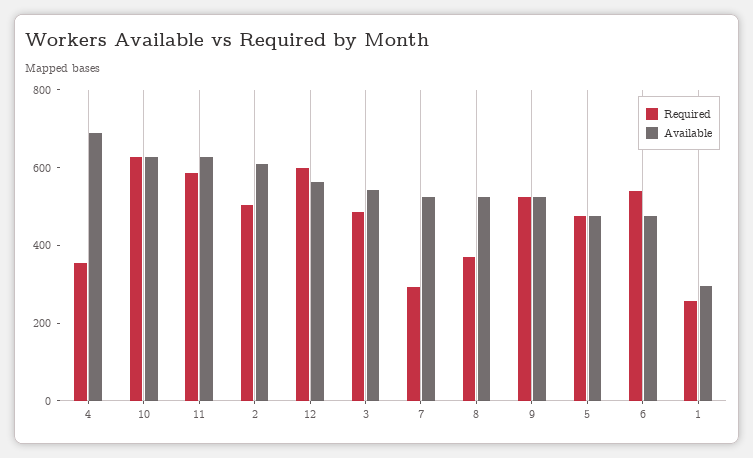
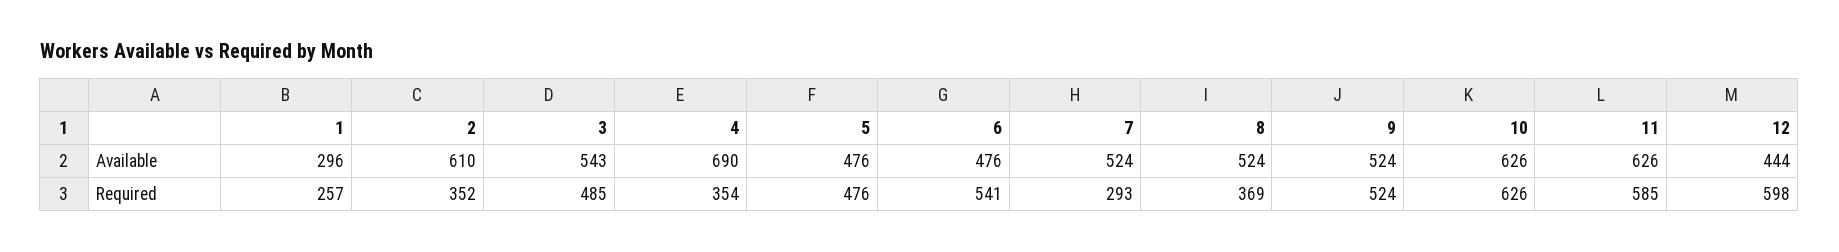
Required, 2: 500 -> 352
Available, 12: 550 -> 444

